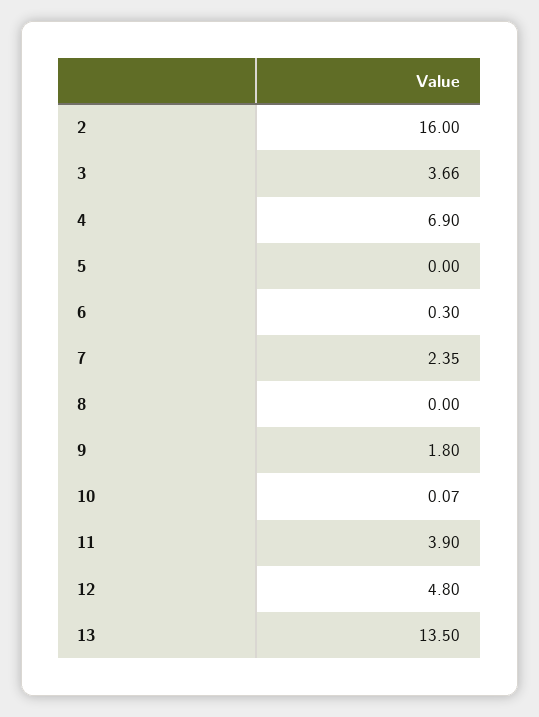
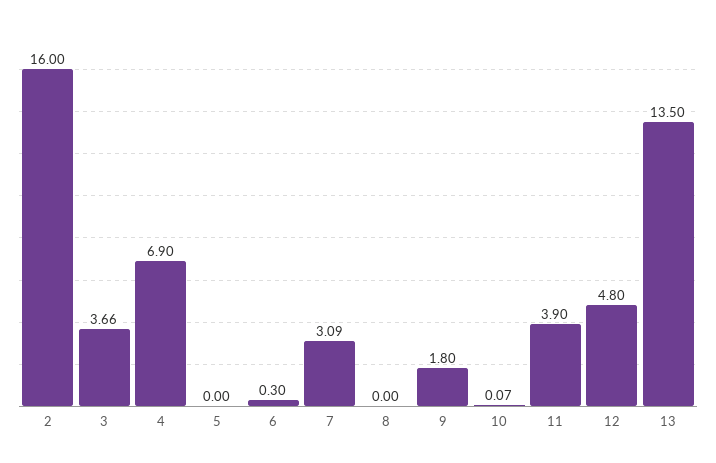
7: 2.35 -> 3.09

